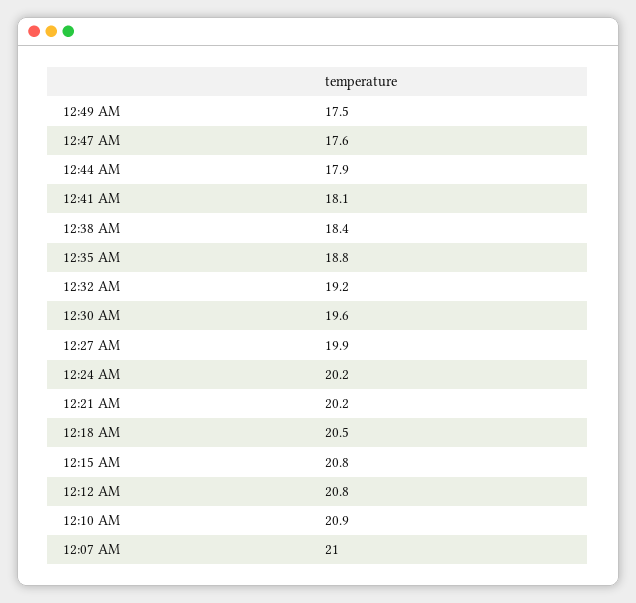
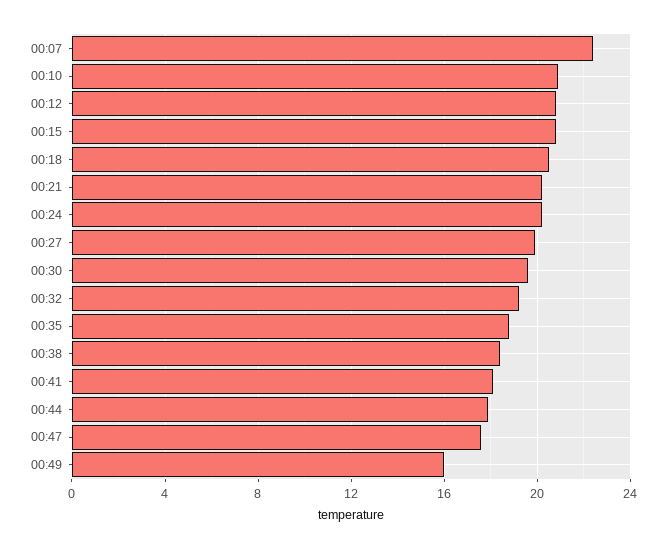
12:49 AM: 17.5 -> 16
12:07 AM: 21 -> 22.5

